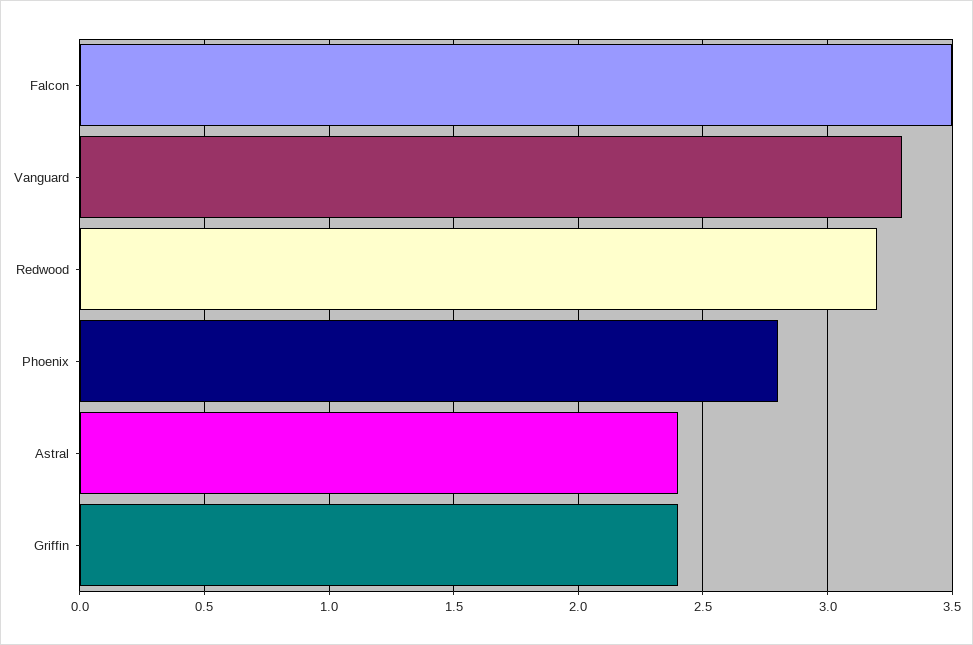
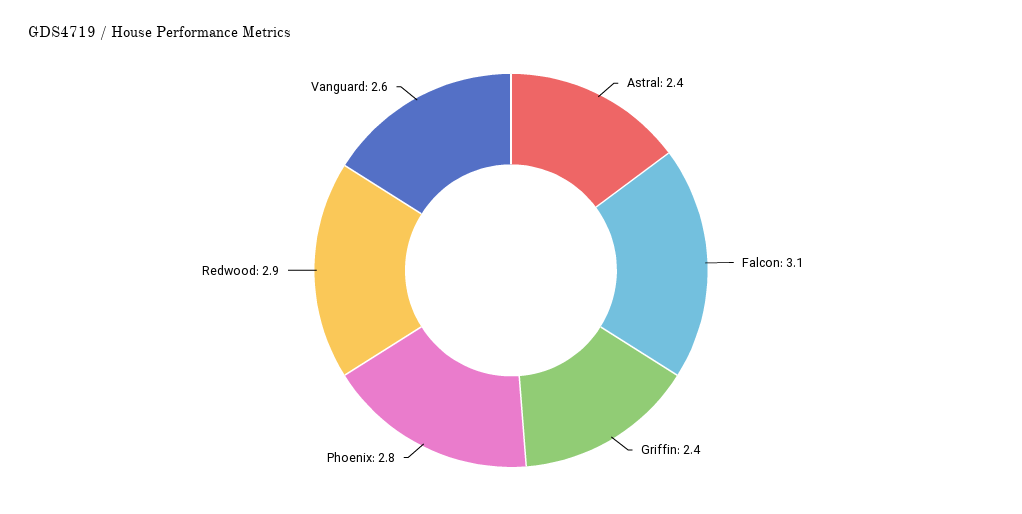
Falcon: 3.5 -> 3.1
Vanguard: 3.3 -> 2.6
Redwood: 3.2 -> 2.9

